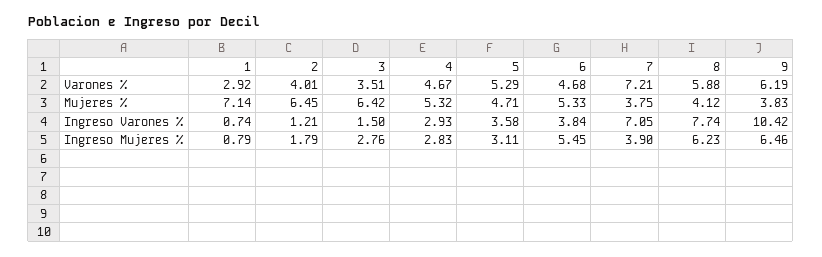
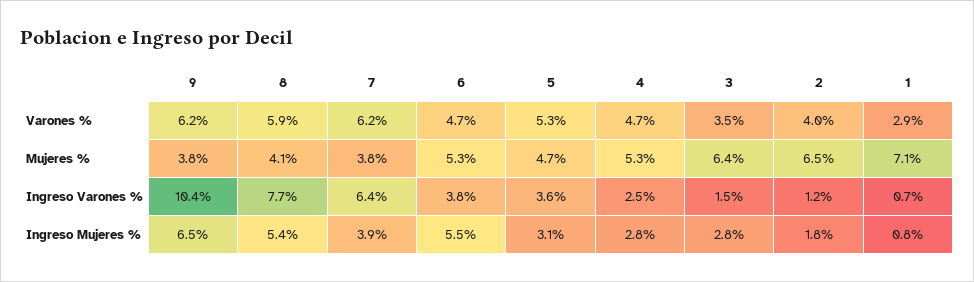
7, Varones %: 7.21 -> 6.2
4, Ingreso Varones %: 2.93 -> 2.5
7, Ingreso Varones %: 7.05 -> 6.4
8, Ingreso Mujeres %: 6.23 -> 5.4

